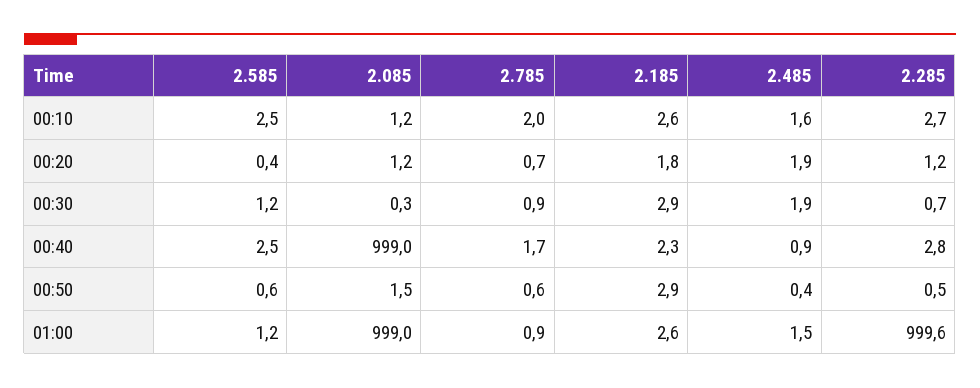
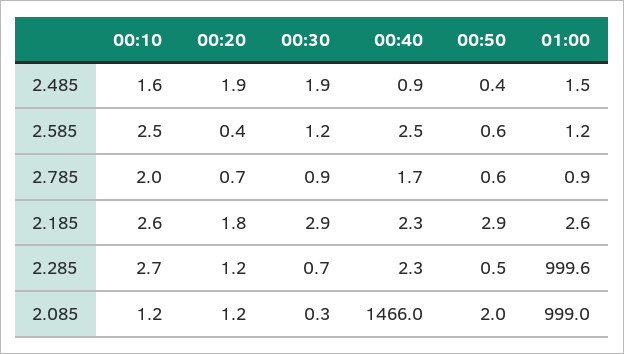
2.085, 00:40: 999 -> 1466
2.285, 00:40: 2.8 -> 2.3
2.085, 00:50: 1.5 -> 2

